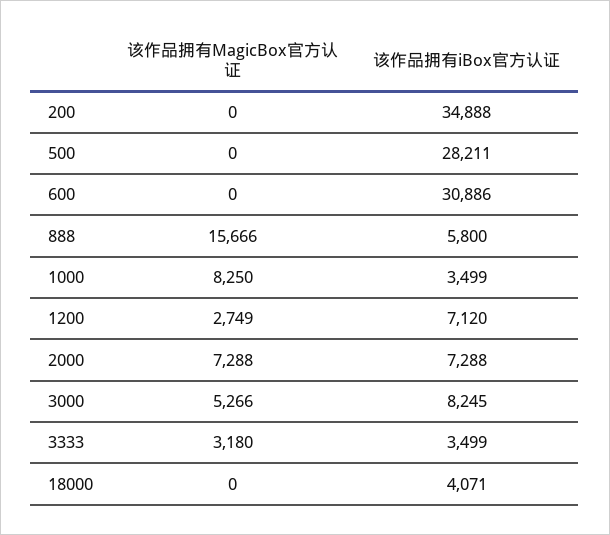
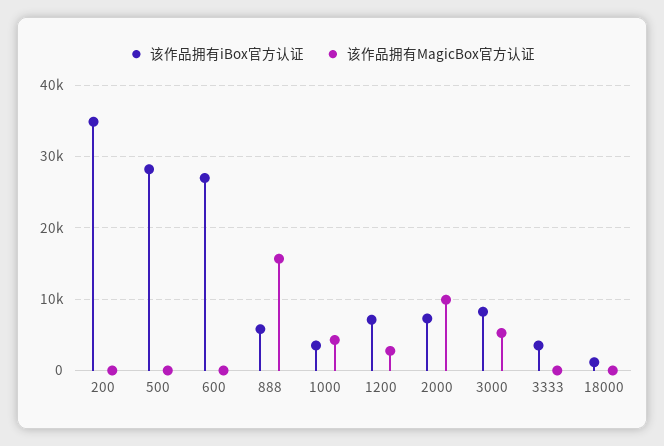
该作品拥有iBox官方认证, 600: 30886 -> 27000
该作品拥有MagicBox官方认证, 1000: 8250 -> 4000
该作品拥有MagicBox官方认证, 2000: 7288 -> 10000
该作品拥有MagicBox官方认证, 3333: 3180 -> 0
该作品拥有iBox官方认证, 18000: 4071 -> 1000

